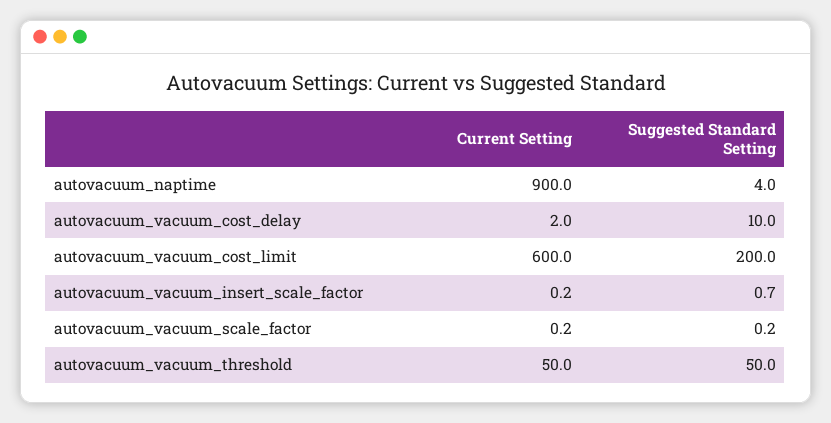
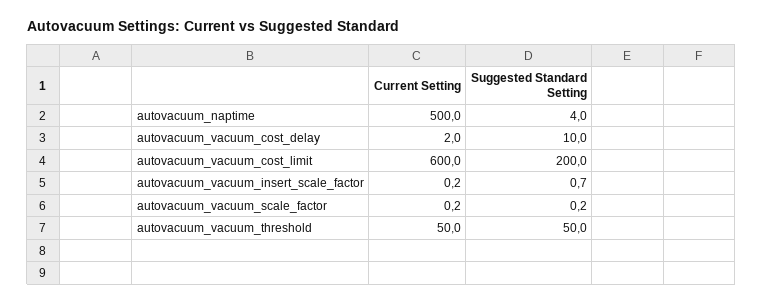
Current Setting, autovacuum_naptime: 900 -> 500

